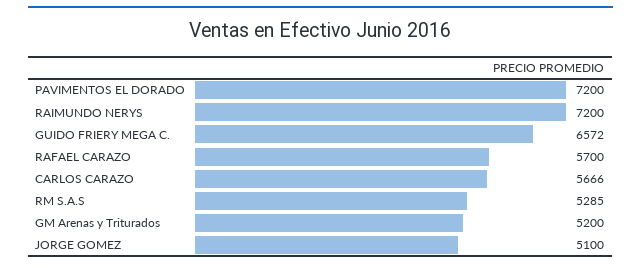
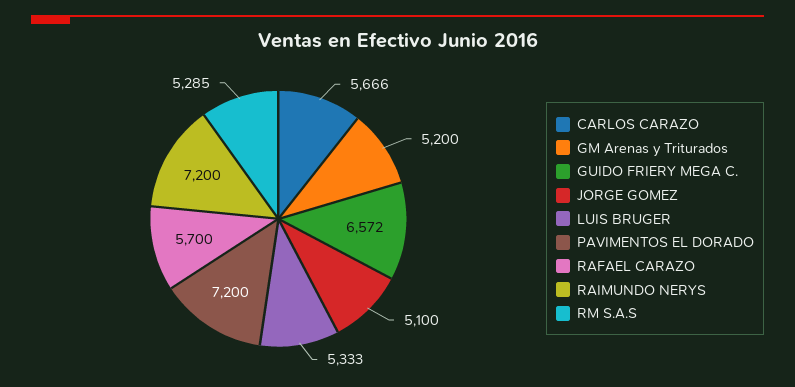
LUIS BRUGER: none -> 5333

